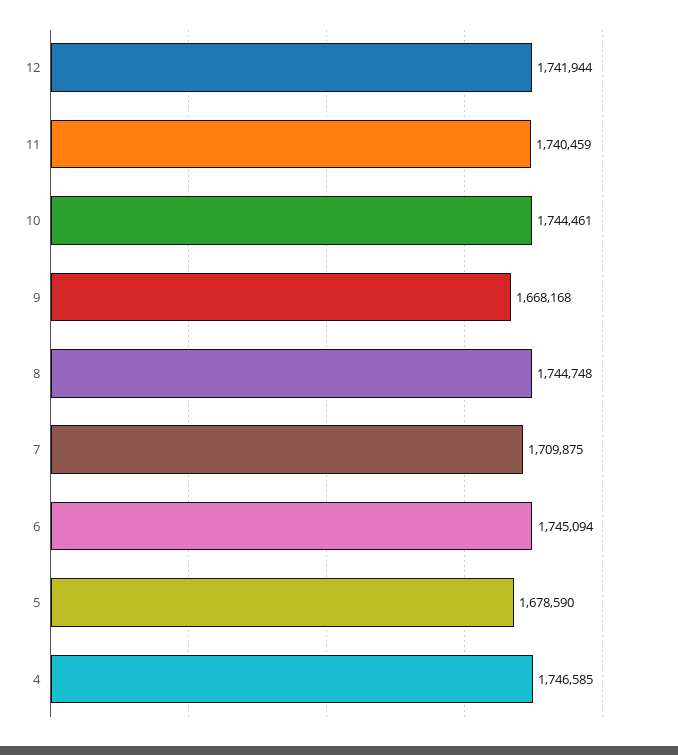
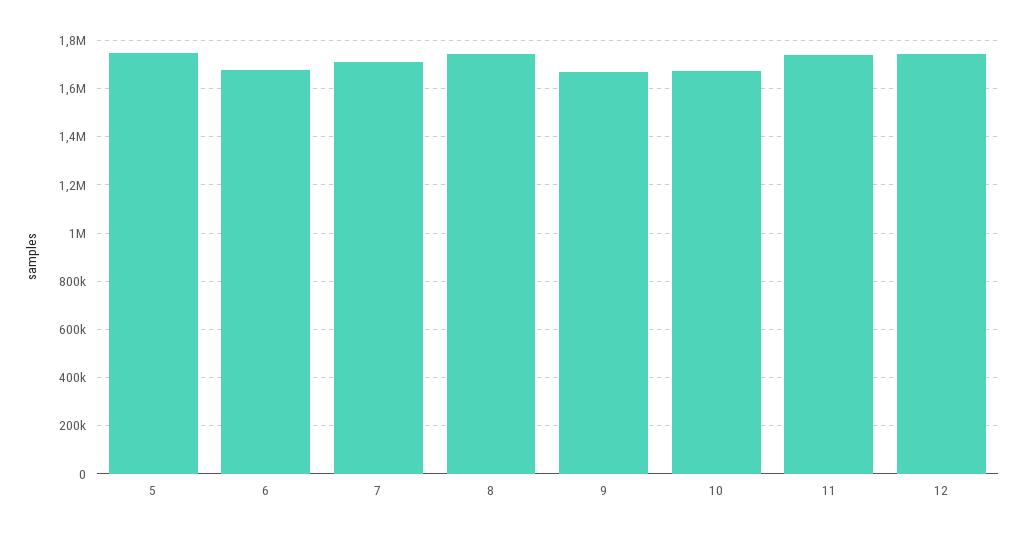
10: 1744461 -> 1675000
6: 1745094 -> 1675000
5: 1678590 -> 1750000
4: 1746585 -> none

